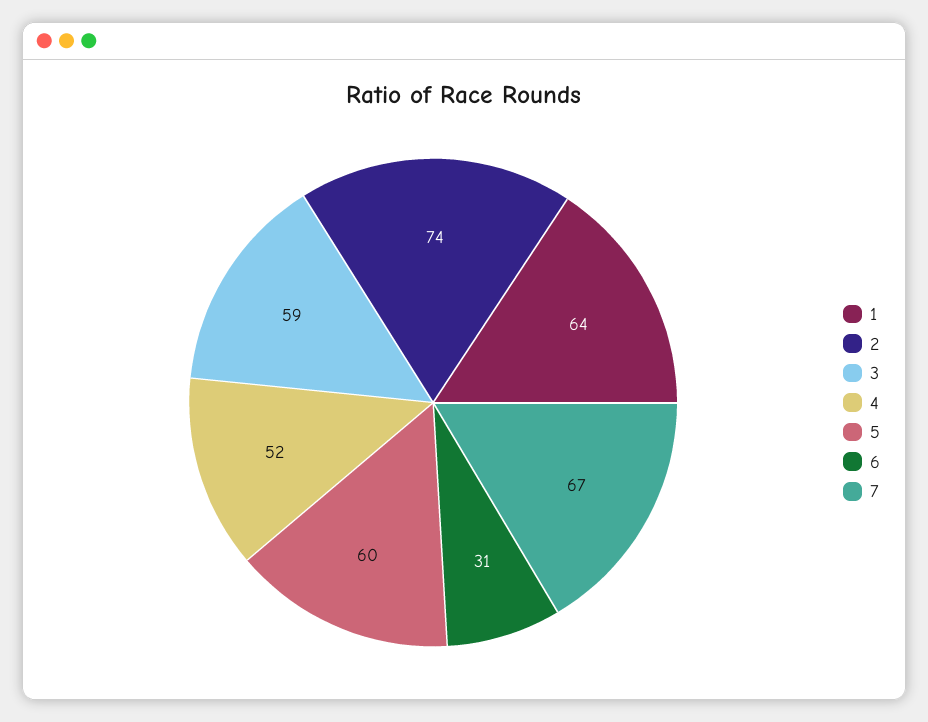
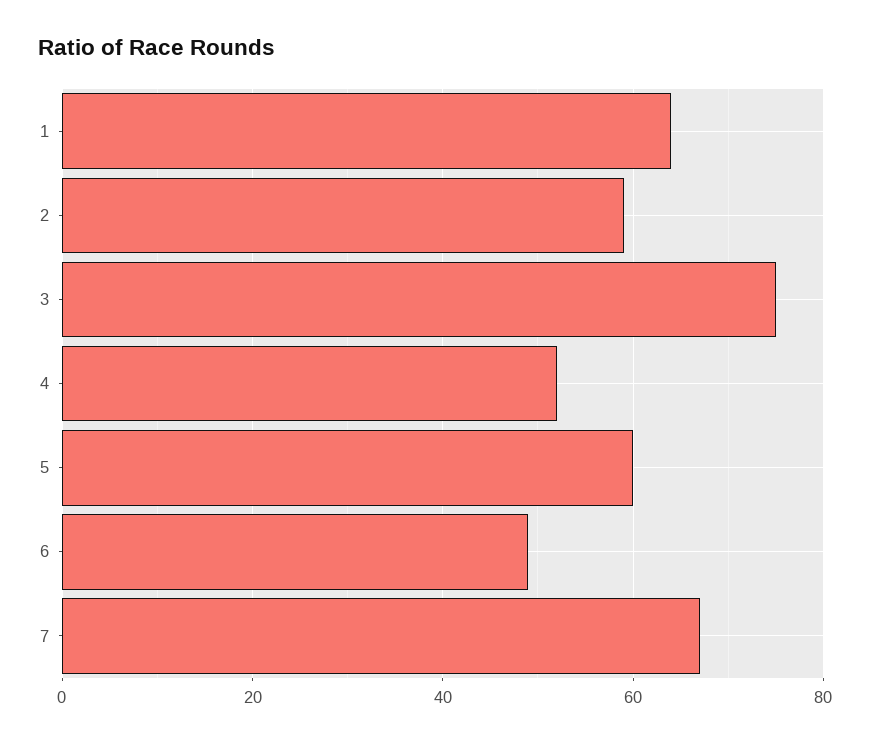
2: 74 -> 60
3: 59 -> 75
6: 31 -> 50

